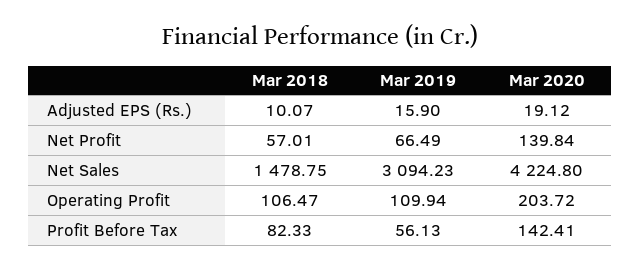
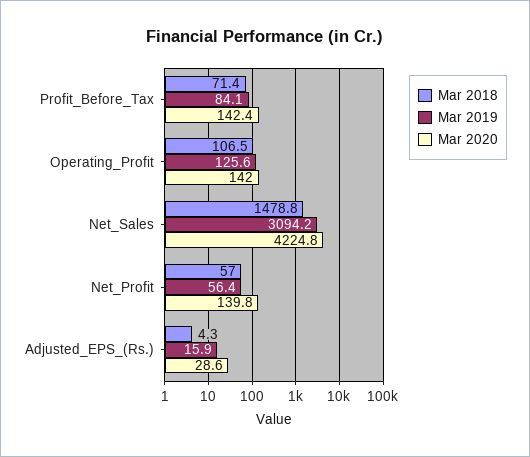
Mar 2018, Adjusted EPS (Rs.): 10.07 -> 4.3
Mar 2020, Adjusted EPS (Rs.): 19.12 -> 28.6
Mar 2019, Net Profit: 66.49 -> 56.4
Mar 2019, Operating Profit: 109.94 -> 125.6
Mar 2020, Operating Profit: 203.72 -> 142
Mar 2018, Profit Before Tax: 82.33 -> 71.4
Mar 2019, Profit Before Tax: 56.13 -> 84.1

